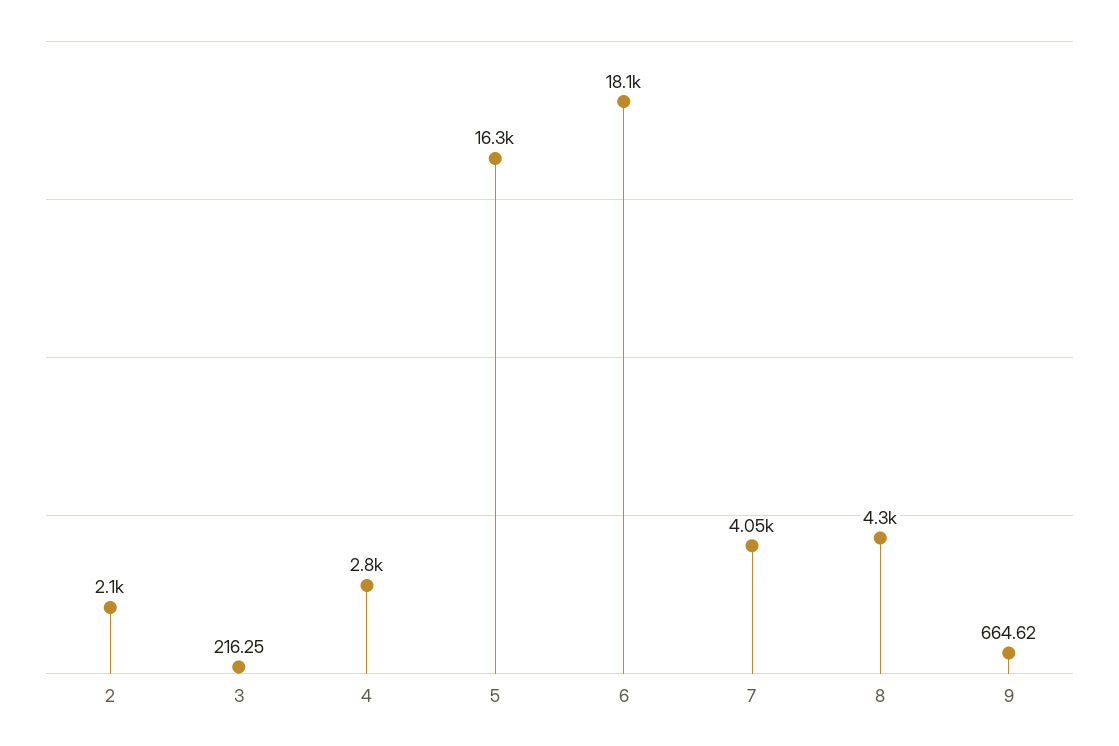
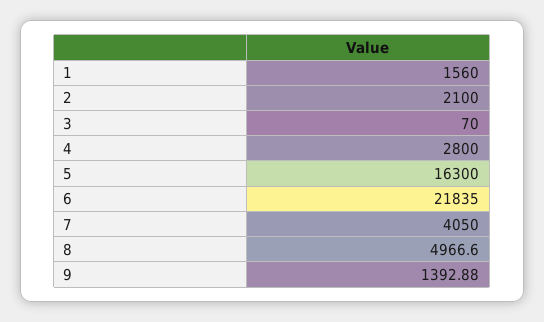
3: 216.25 -> 70
6: 18100 -> 21835
8: 4300 -> 4966.6
9: 664.62 -> 1392.88
1: none -> 1560

